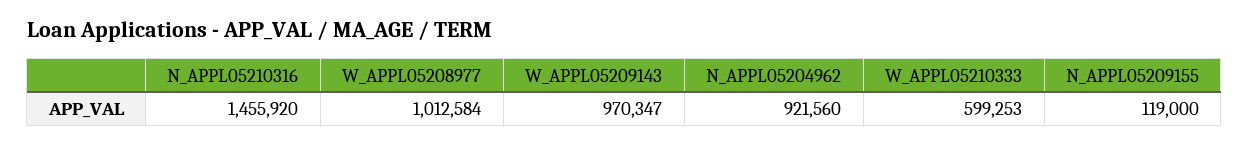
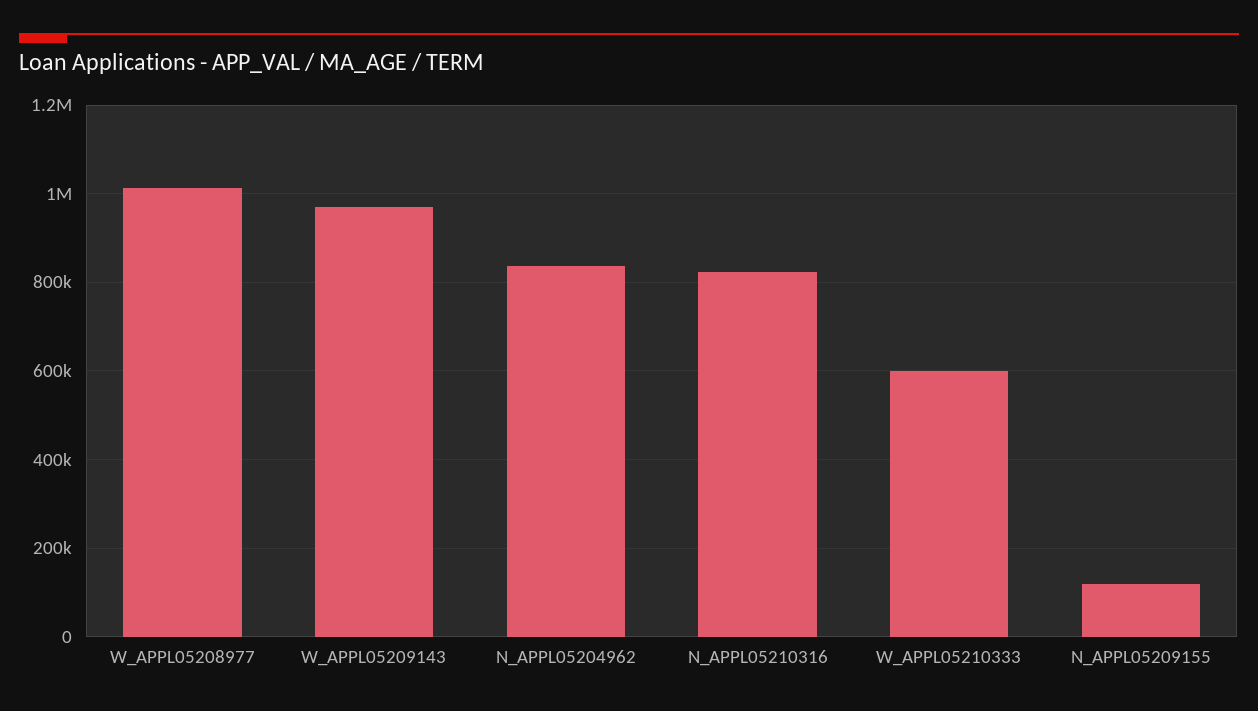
N_APPL05210316: 1455920 -> 820000
N_APPL05204962: 921560 -> 840000

